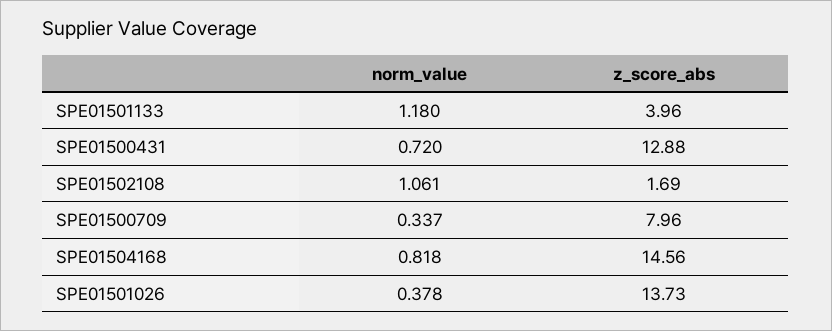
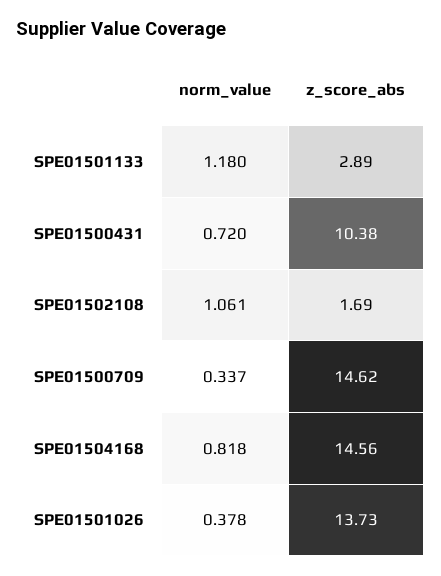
z_score_abs, SPE01501133: 3.96 -> 2.89
z_score_abs, SPE01500431: 12.88 -> 10.38
z_score_abs, SPE01500709: 7.96 -> 14.62

